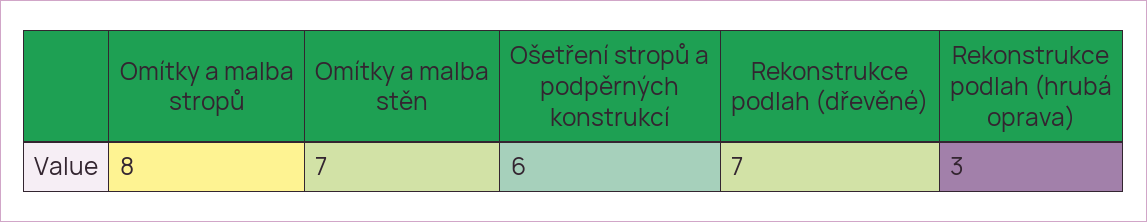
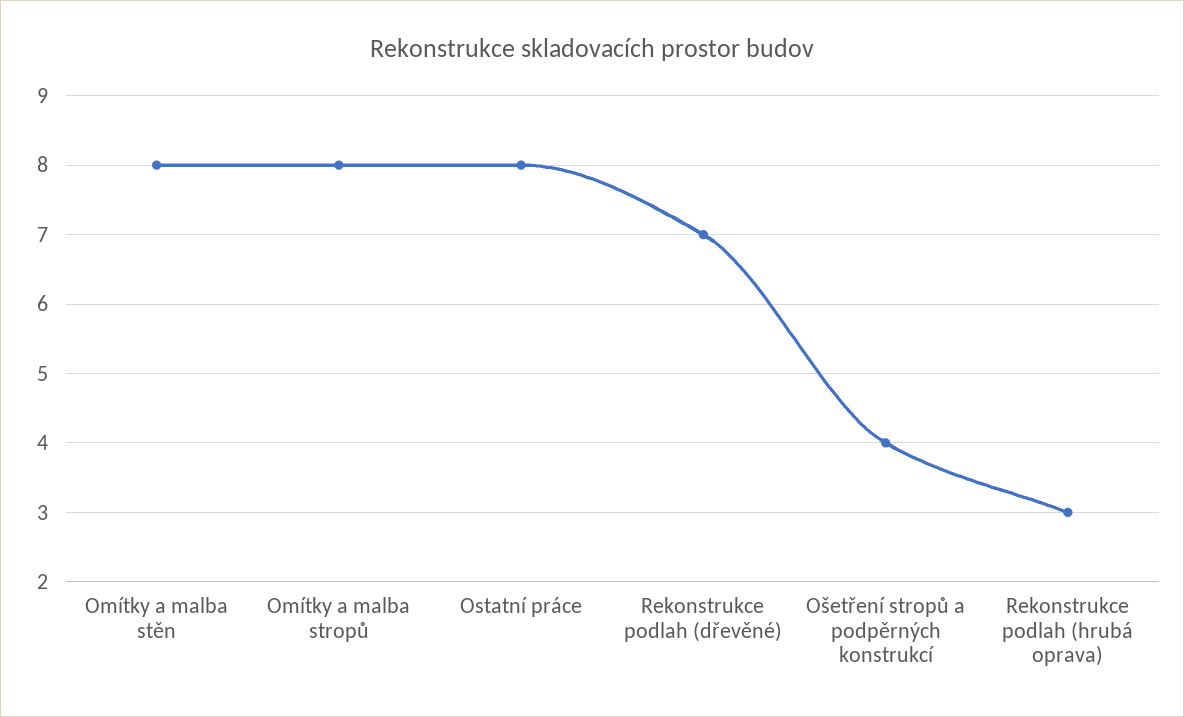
Omítky a malba stěn: 7 -> 8
Ošetření stropů a podpěrných konstrukcí: 6 -> 4
Ostatní práce: none -> 8

